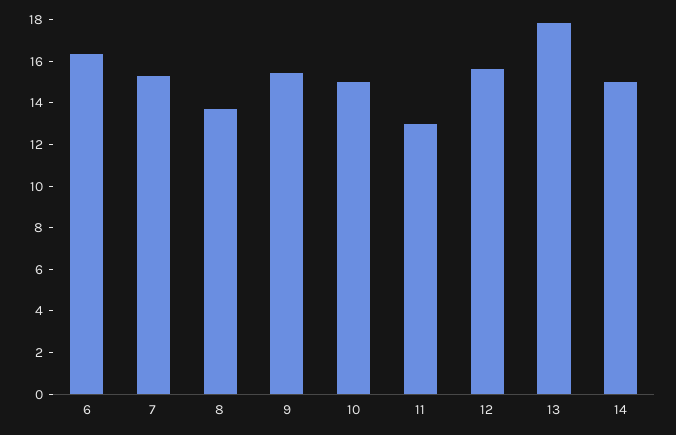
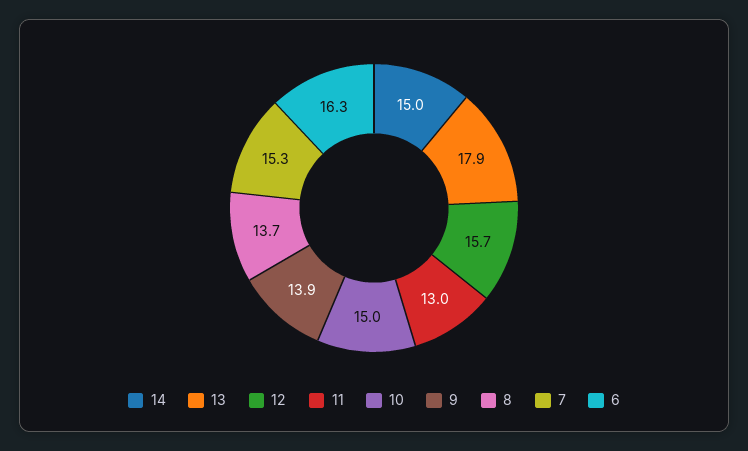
9: 15.5 -> 13.9

